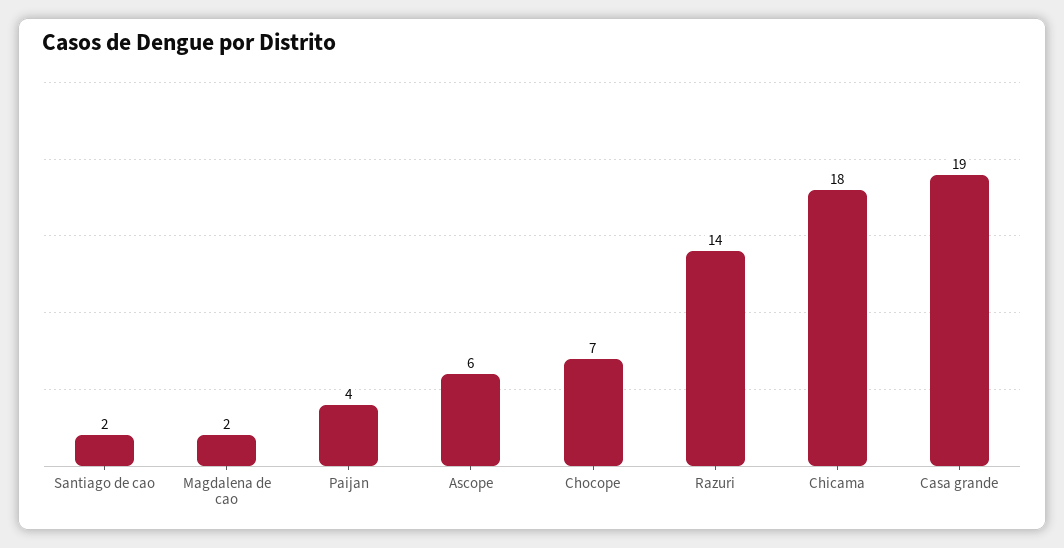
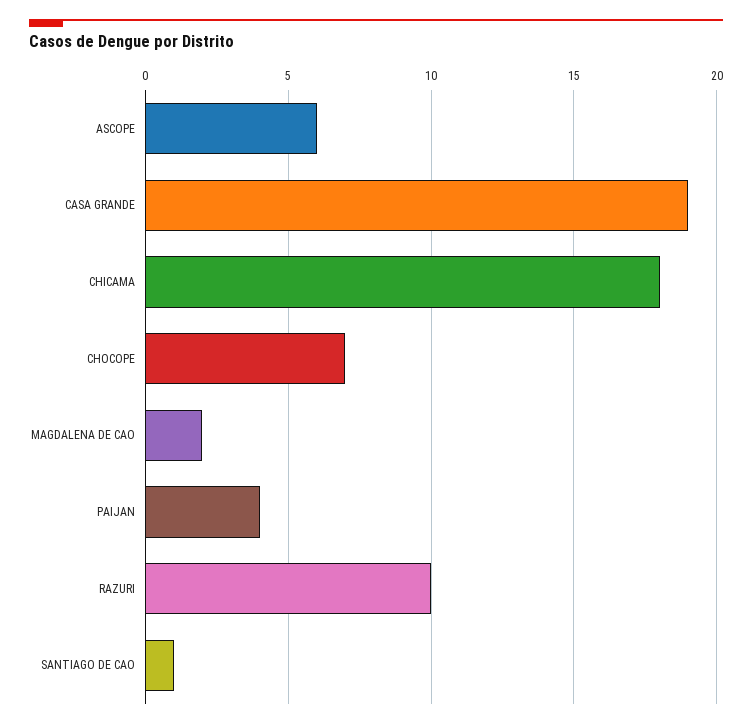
Santiago de cao: 2 -> 1
Razuri: 14 -> 10

